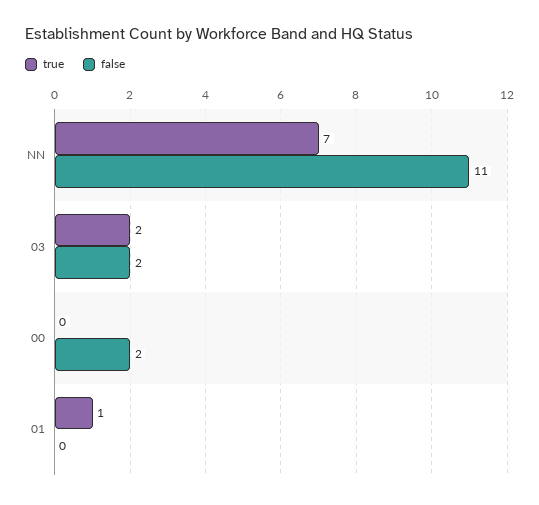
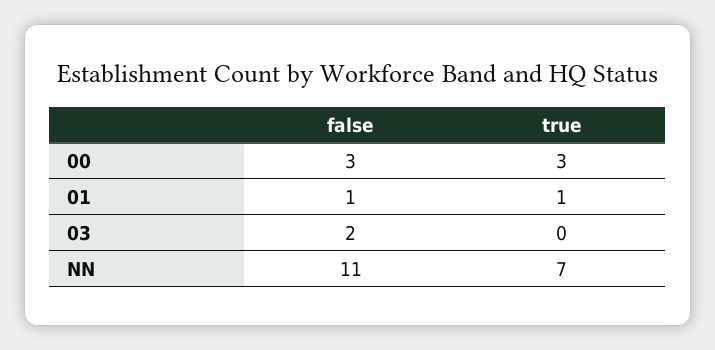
true, 03: 2 -> 0
true, 00: 0 -> 3
false, 00: 2 -> 3
false, 01: 0 -> 1

